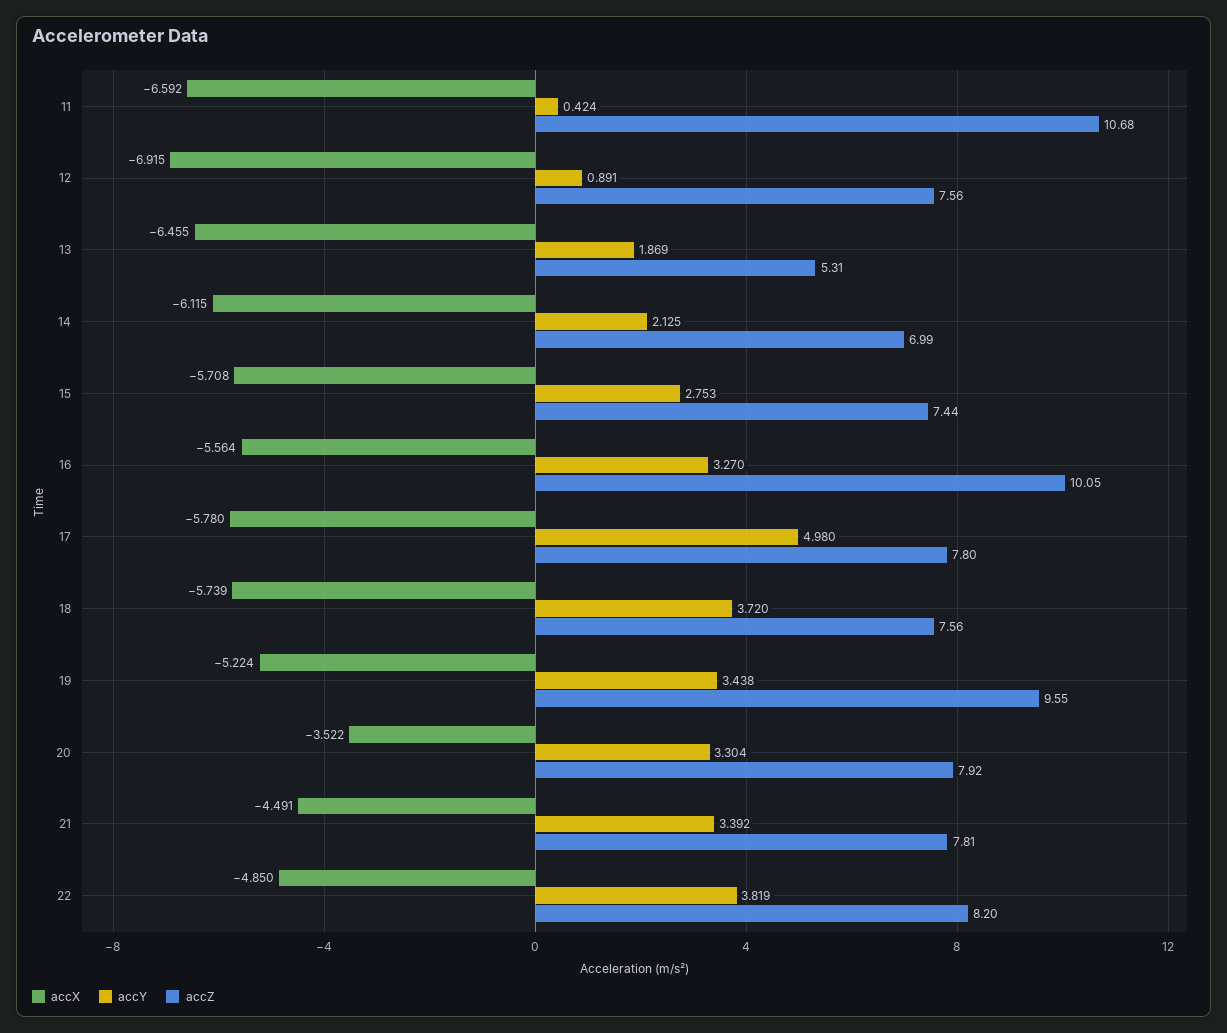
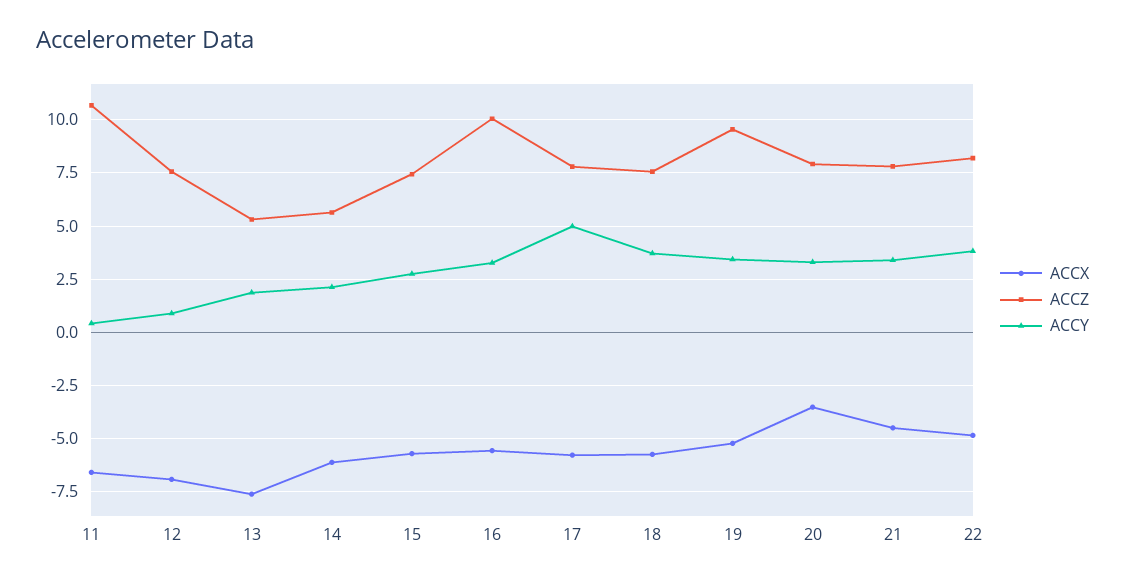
accX, 13: -6.455 -> -7.5
accZ, 14: 6.99 -> 5.5

